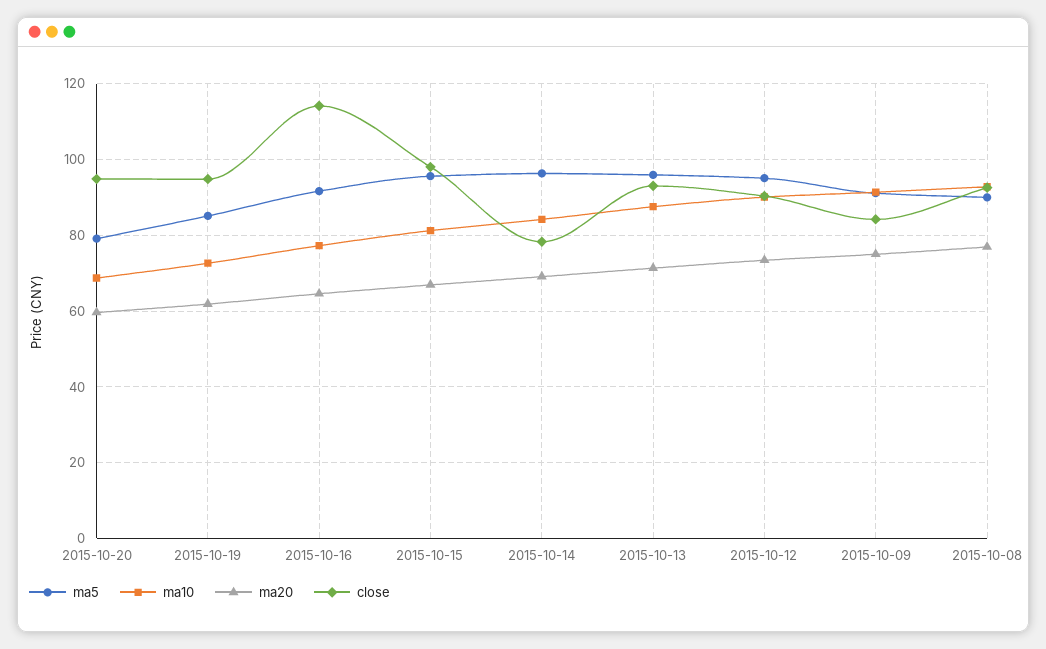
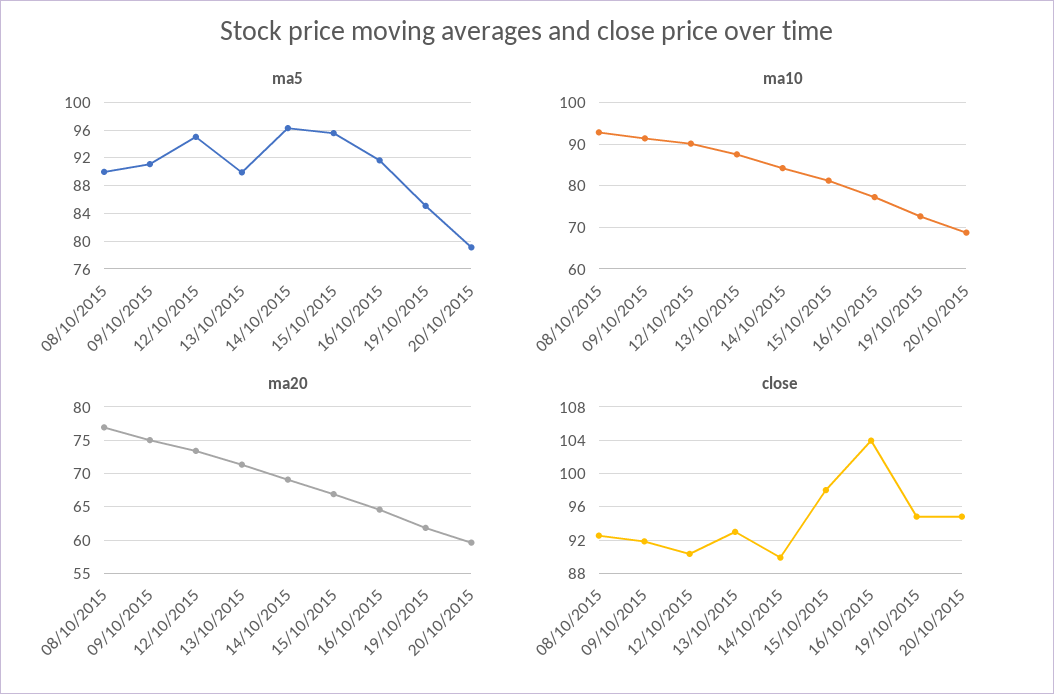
close, 2015-10-16: 114 -> 104
close, 2015-10-14: 78 -> 90
ma5, 2015-10-13: 96 -> 90
close, 2015-10-09: 84 -> 92

